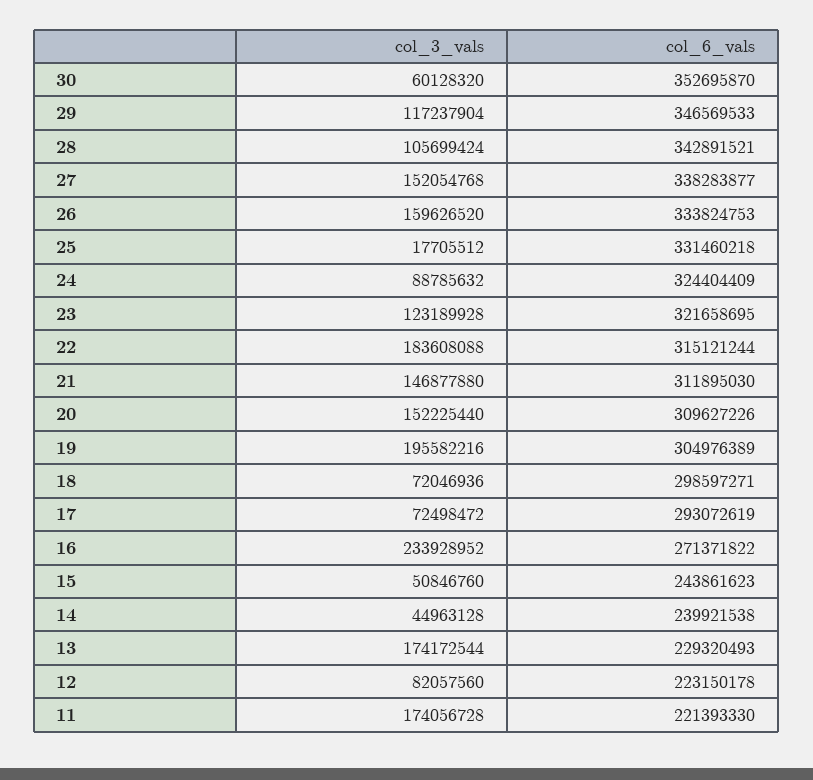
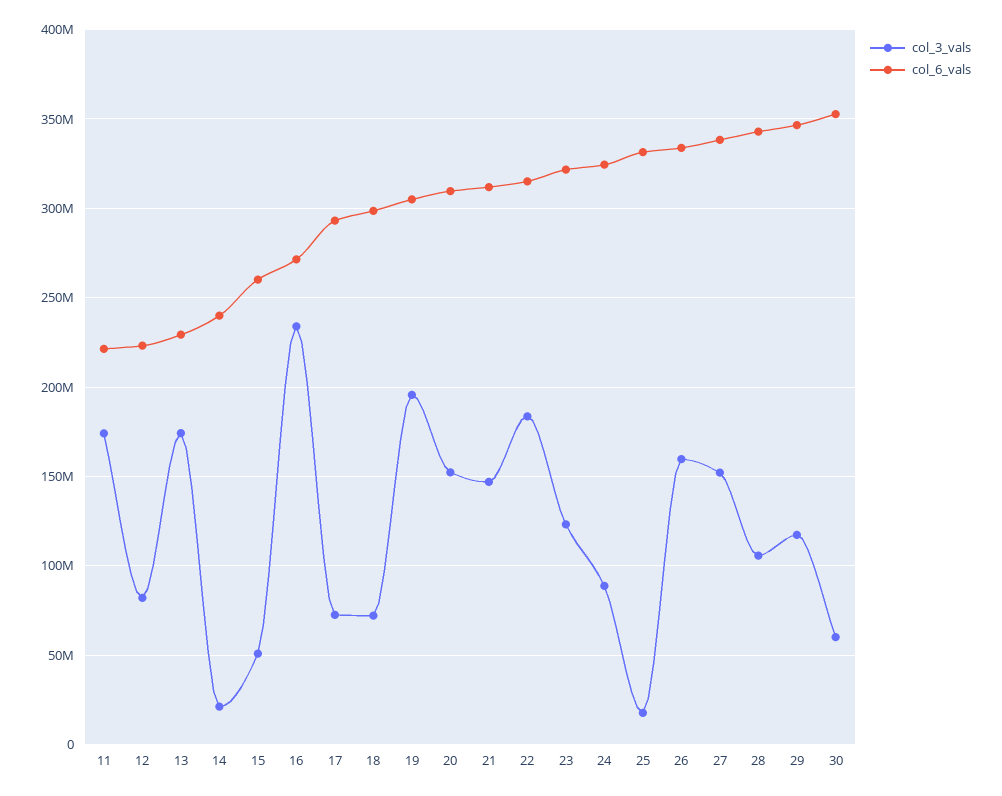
col_6_vals, 15: 243861623 -> 260000000
col_3_vals, 14: 44963128 -> 20000000

